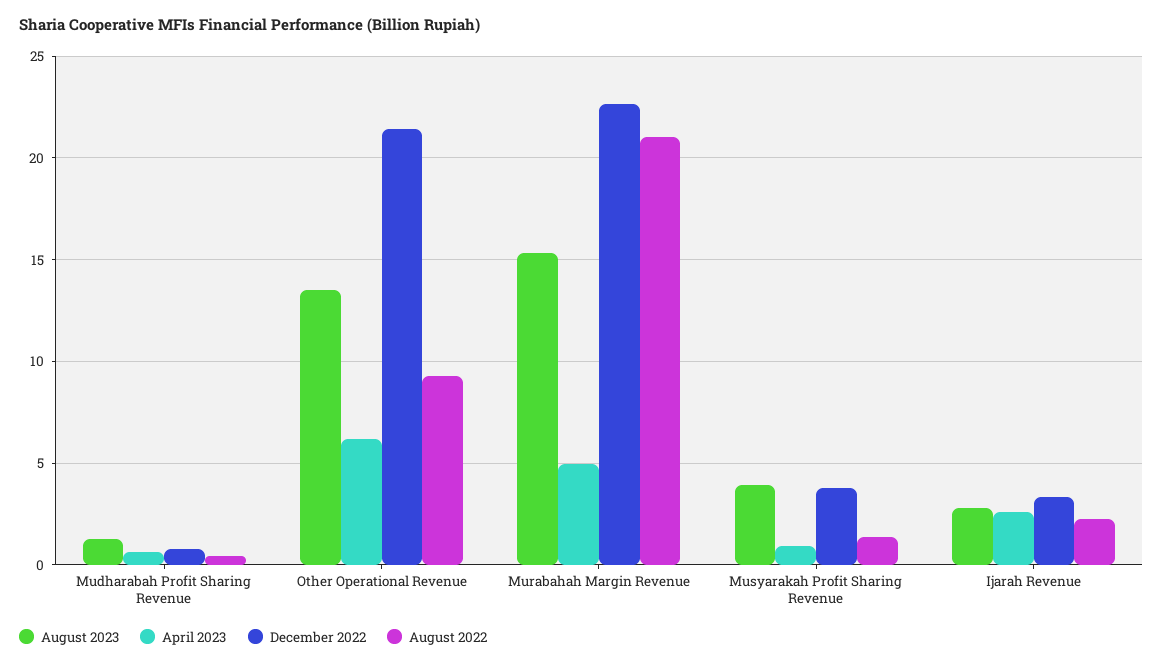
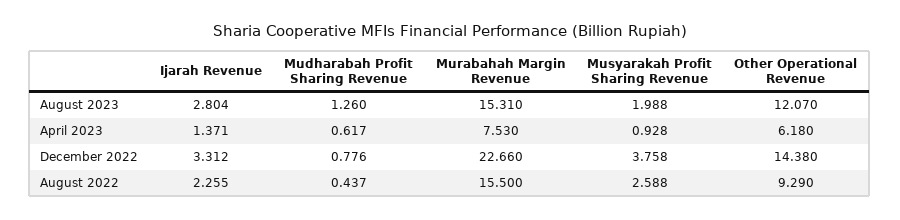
August 2023, Other Operational Revenue: 13.5 -> 12.07
December 2022, Other Operational Revenue: 21.5 -> 14.38
April 2023, Murabahah Margin Revenue: 5 -> 7.53
August 2022, Murabahah Margin Revenue: 21 -> 15.5
August 2023, Musyarakah Profit Sharing Revenue: 4 -> 1.988
August 2022, Musyarakah Profit Sharing Revenue: 1.5 -> 2.588
April 2023, Ijarah Revenue: 2.5 -> 1.371

